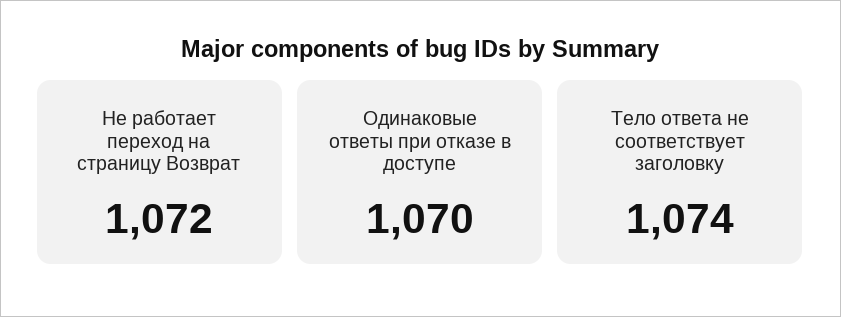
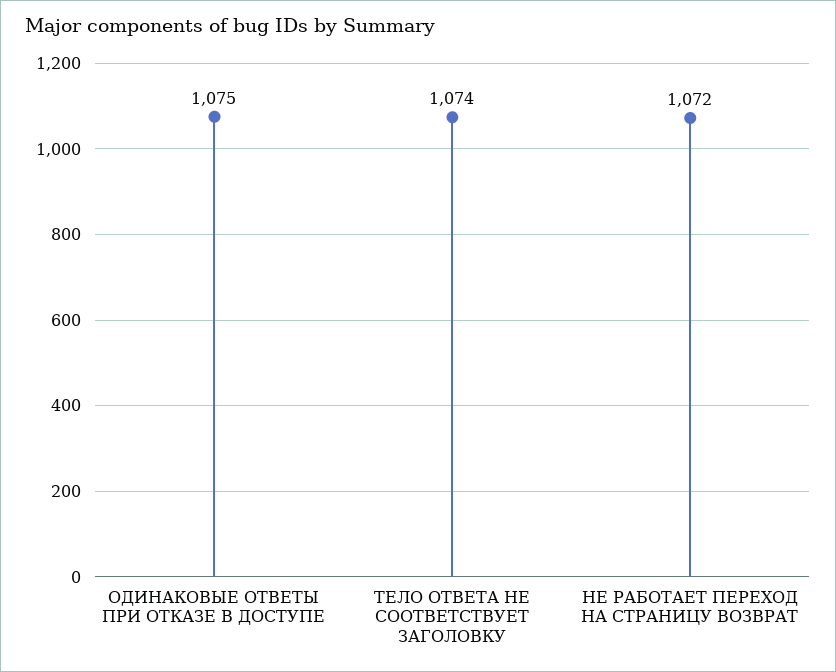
Одинаковые ответы при отказе в доступе: 1070 -> 1075

